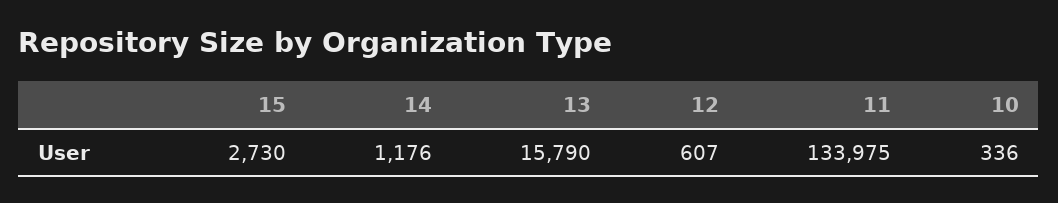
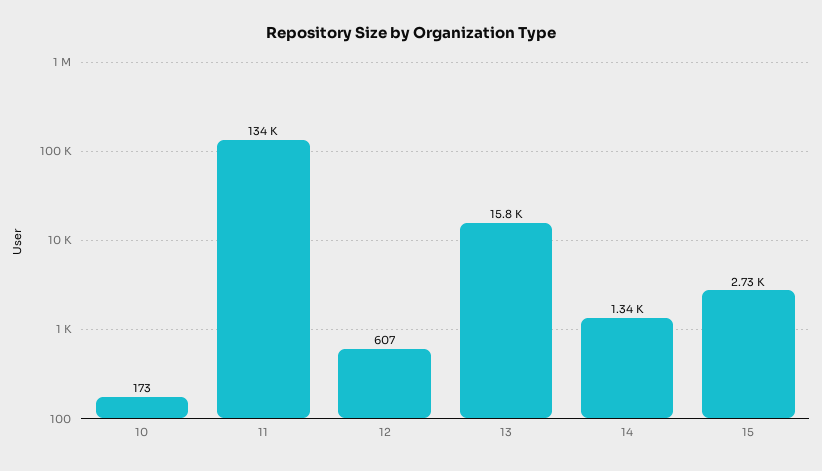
14: 1176 -> 1340
10: 336 -> 173

